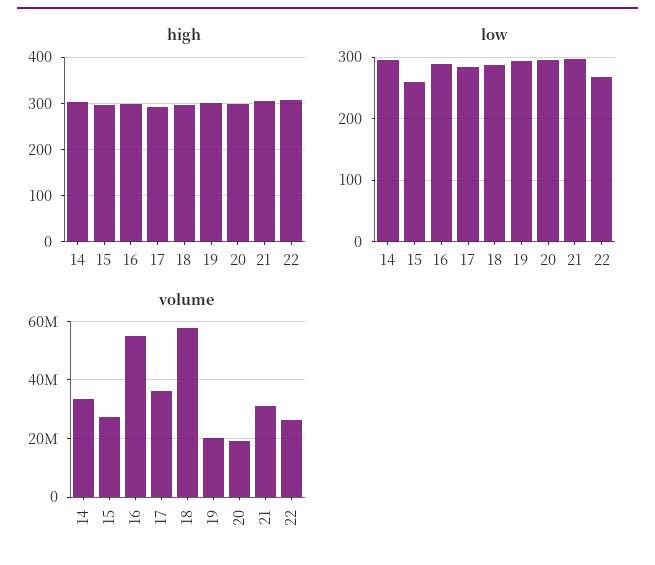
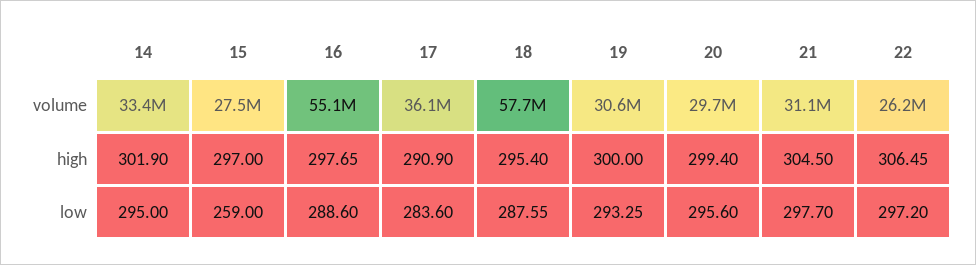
low, 22: 270 -> 297.2
volume, 19: 20000000 -> 30600000
volume, 20: 20000000 -> 29700000

